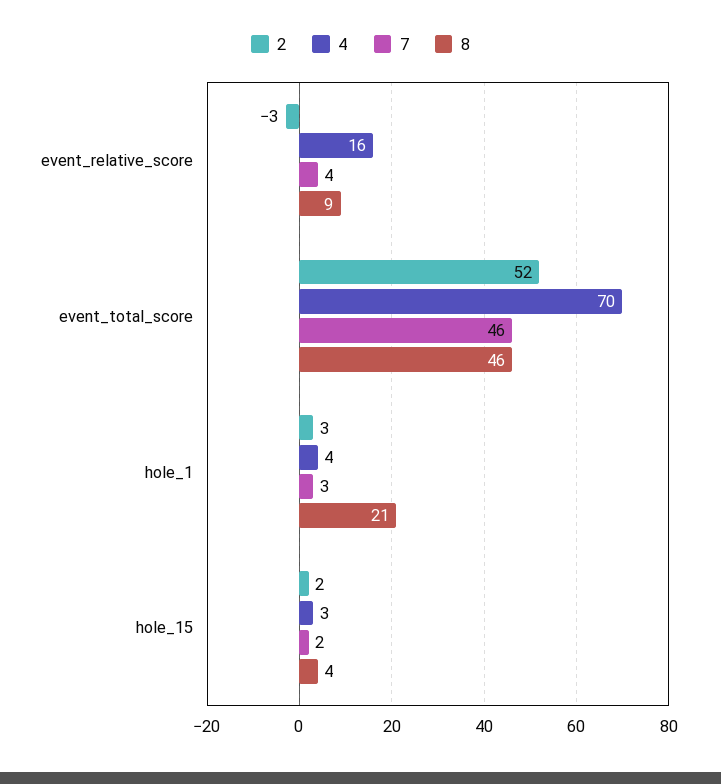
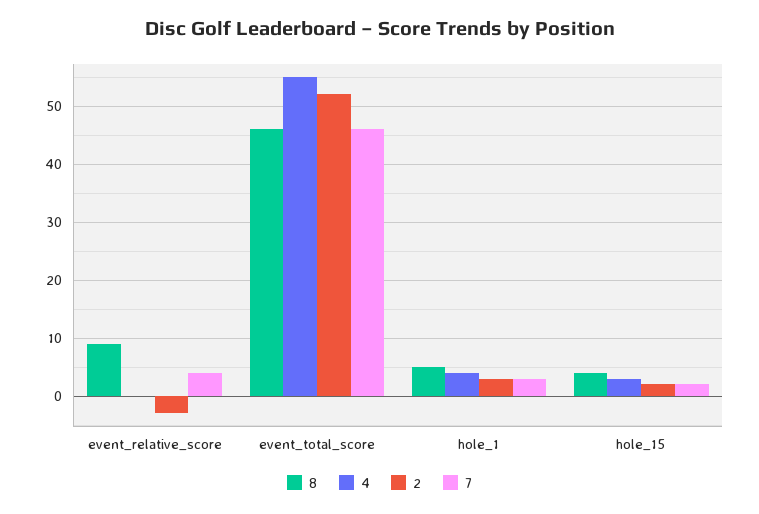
4, event_relative_score: 16 -> 0
4, event_total_score: 70 -> 55
8, hole_1: 21 -> 5

